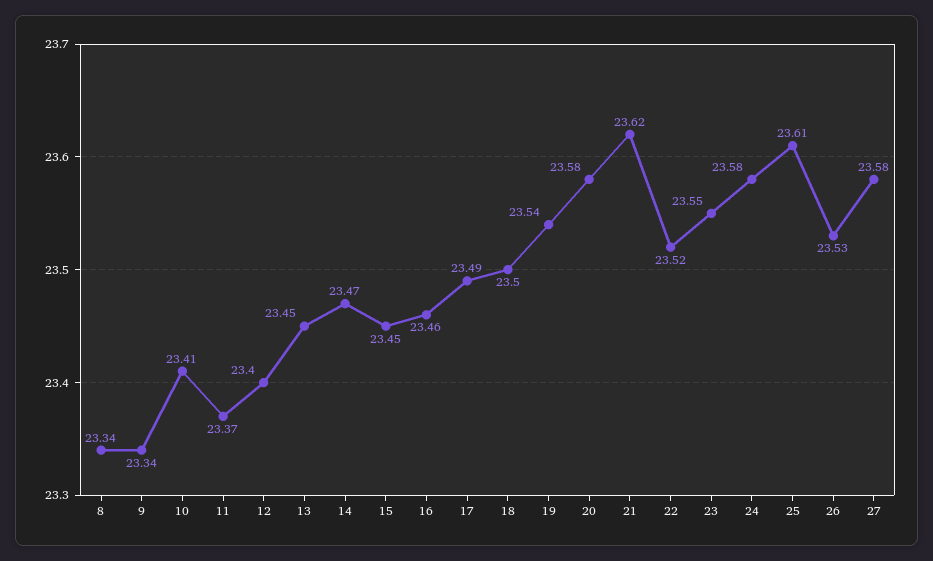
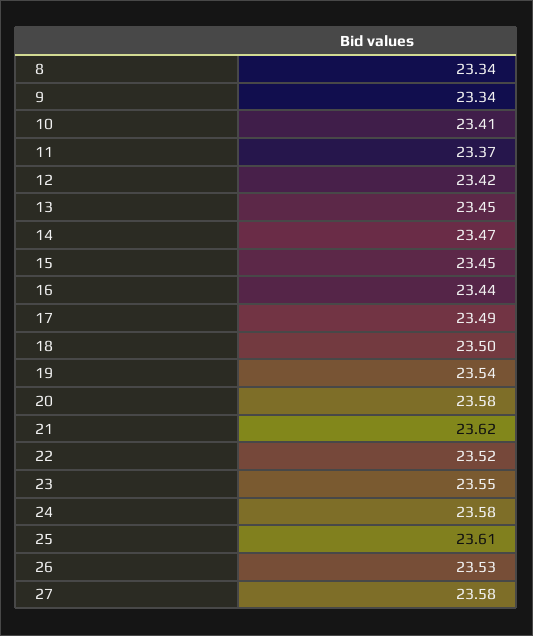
12: 23.4 -> 23.42
16: 23.46 -> 23.44

